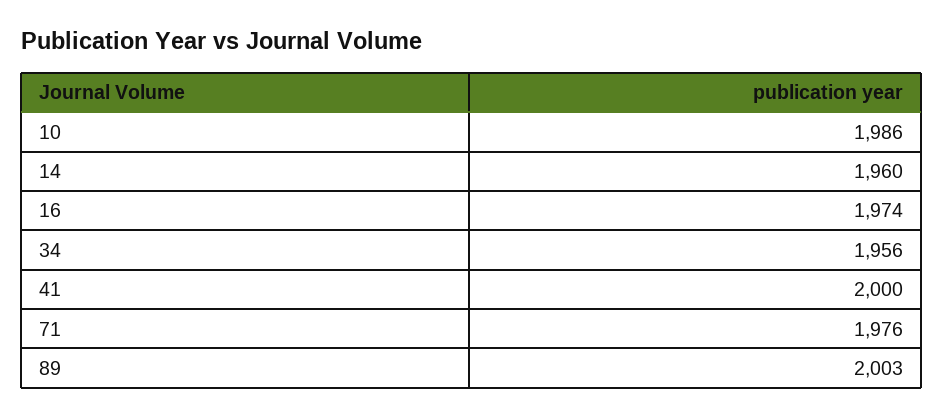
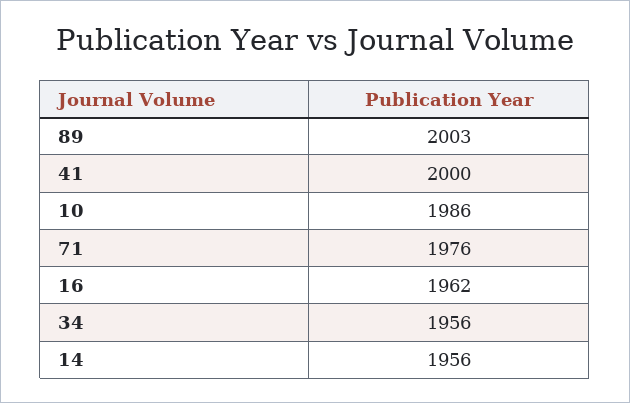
14: 1960 -> 1956
16: 1974 -> 1962

